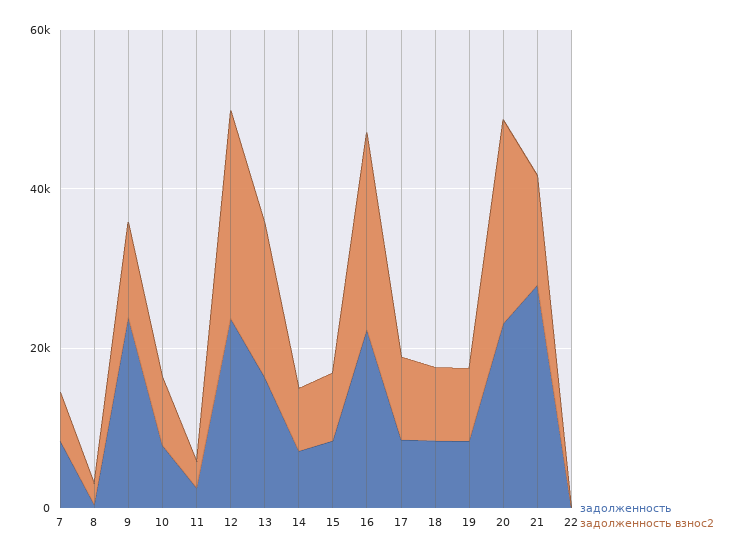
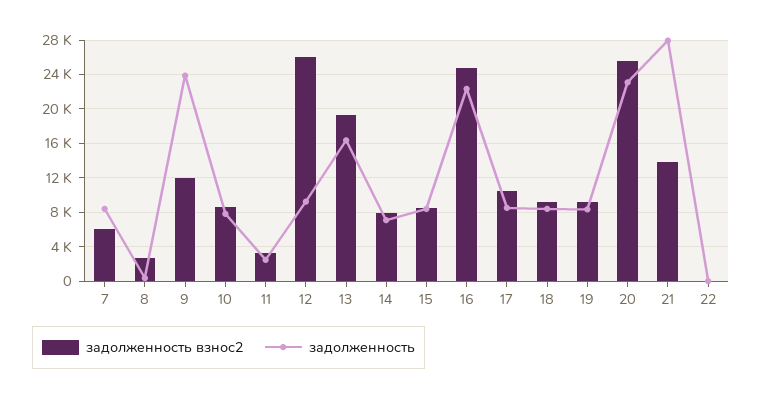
задолженность, 12: 25000 -> 9000

